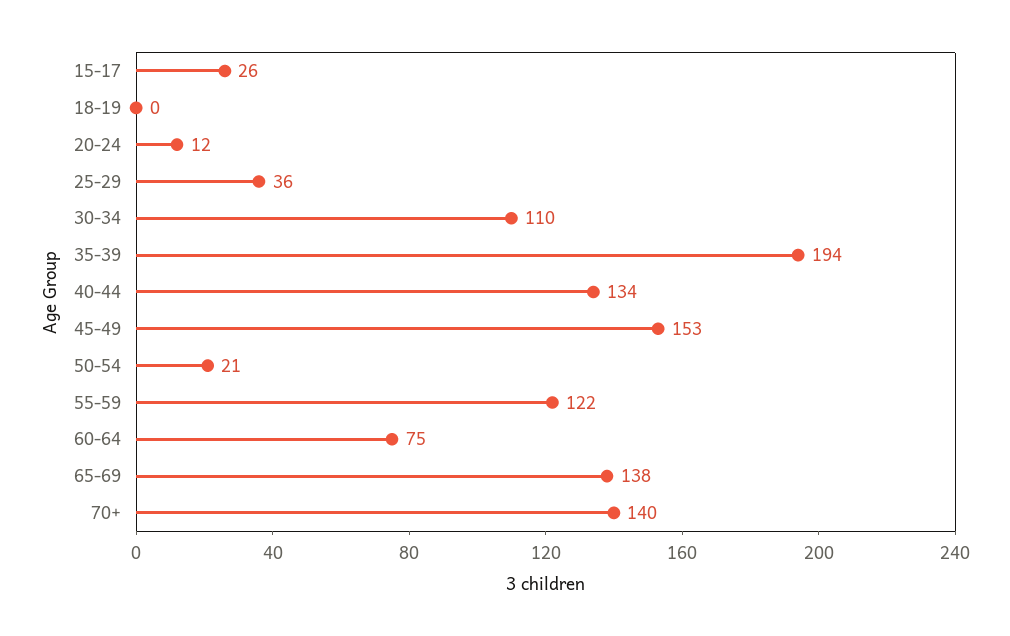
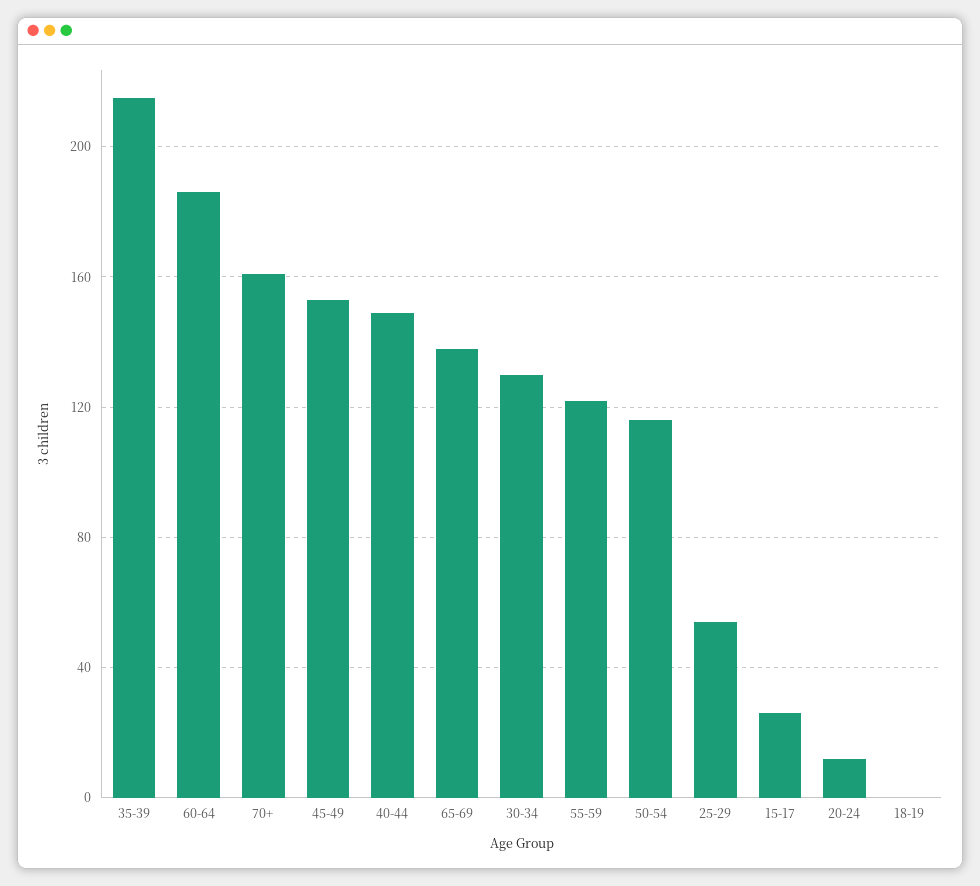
25-29: 36 -> 55
30-34: 110 -> 130
35-39: 194 -> 215
40-44: 134 -> 150
50-54: 21 -> 115
60-64: 75 -> 185
70+: 140 -> 160

